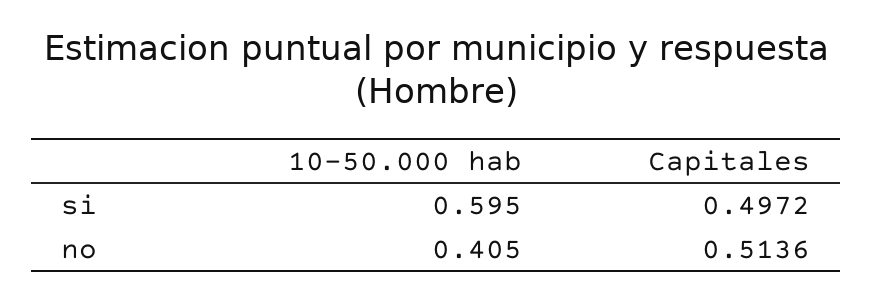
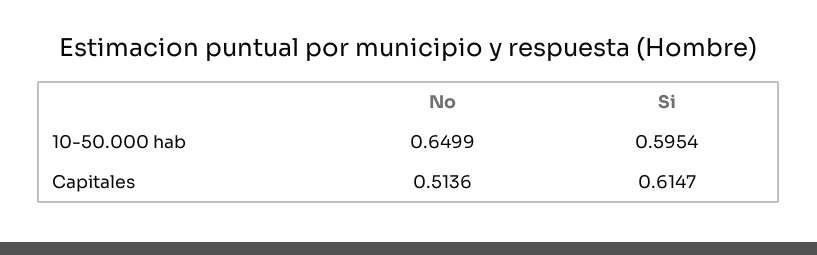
Capitales, si: 0.4972 -> 0.6147
10-50.000 hab, no: 0.405 -> 0.6499

